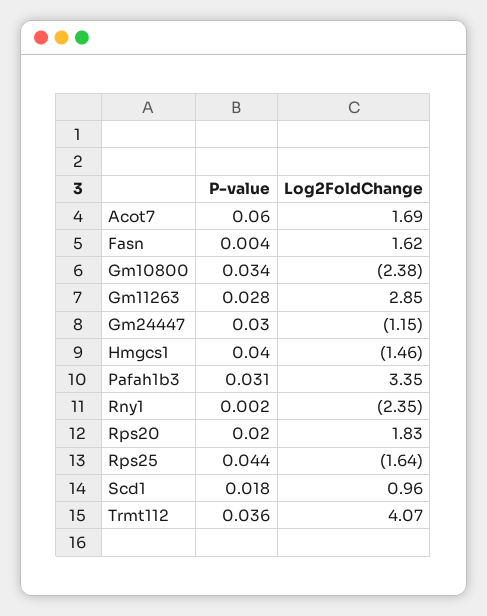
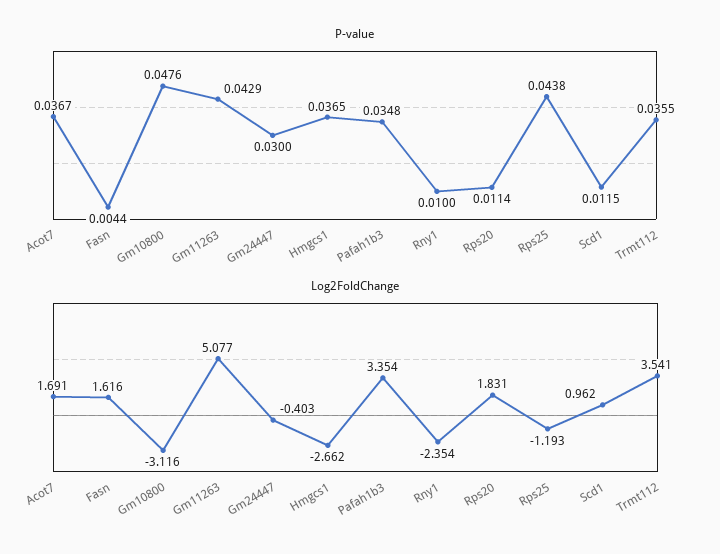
P-value, Acot7: 0.06 -> 0.0367
P-value, Gm10800: 0.034 -> 0.0476
Log2FoldChange, Gm10800: -2.38 -> -3.116
P-value, Gm11263: 0.028 -> 0.0429
Log2FoldChange, Gm11263: 2.85 -> 5.077
Log2FoldChange, Gm24447: -1.15 -> -0.403
P-value, Hmgcs1: 0.04 -> 0.0365
Log2FoldChange, Hmgcs1: -1.46 -> -2.662
P-value, Pafah1b3: 0.031 -> 0.0348
P-value, Rny1: 0.002 -> 0.01
P-value, Rps20: 0.02 -> 0.0114
Log2FoldChange, Rps25: -1.64 -> -1.193
P-value, Scd1: 0.018 -> 0.0115
Log2FoldChange, Trmt112: 4.07 -> 3.541

